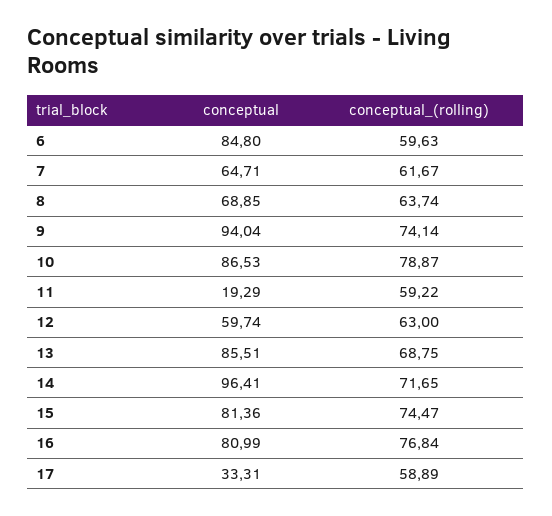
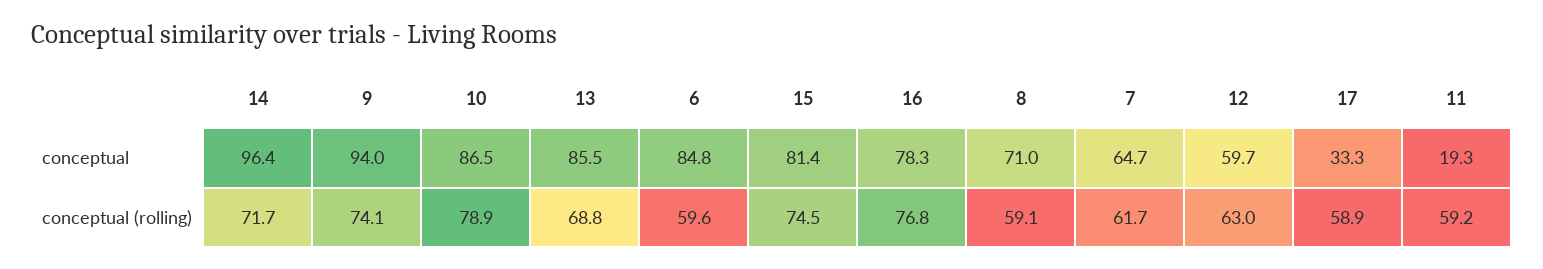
conceptual, 8: 68.85 -> 71
conceptual_(rolling), 8: 63.74 -> 59.1
conceptual, 16: 80.99 -> 78.3

